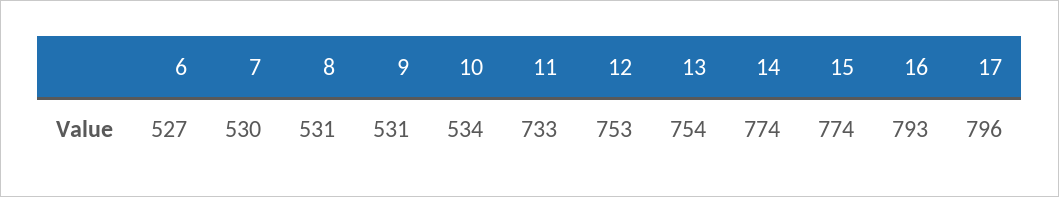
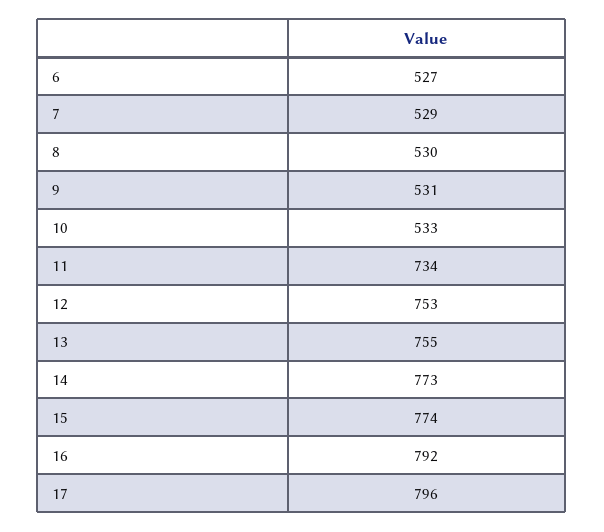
7: 530 -> 529
8: 531 -> 530
10: 534 -> 533
11: 733 -> 734
13: 754 -> 755
14: 774 -> 773
16: 793 -> 792

